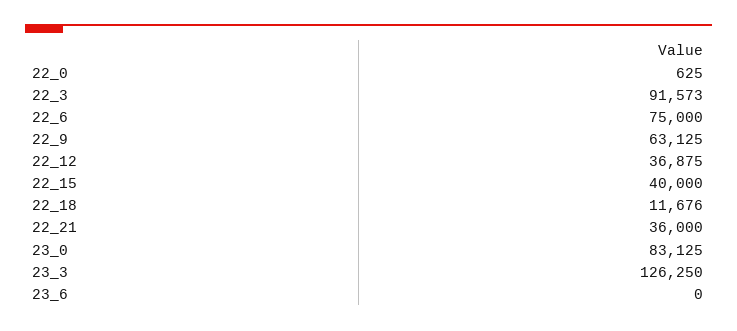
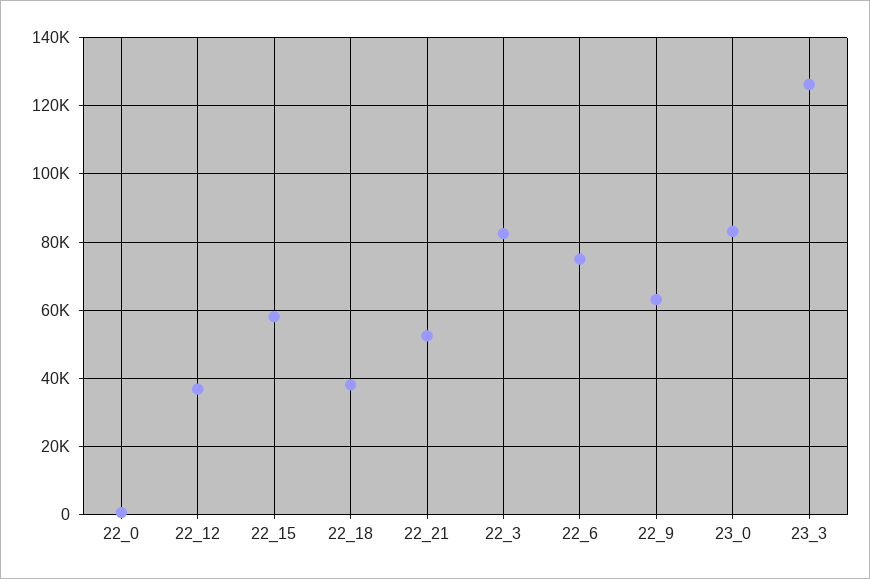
22_3: 91573 -> 82000
22_15: 40000 -> 58000
22_18: 11676 -> 38000
22_21: 36000 -> 52000
23_6: 0 -> none

